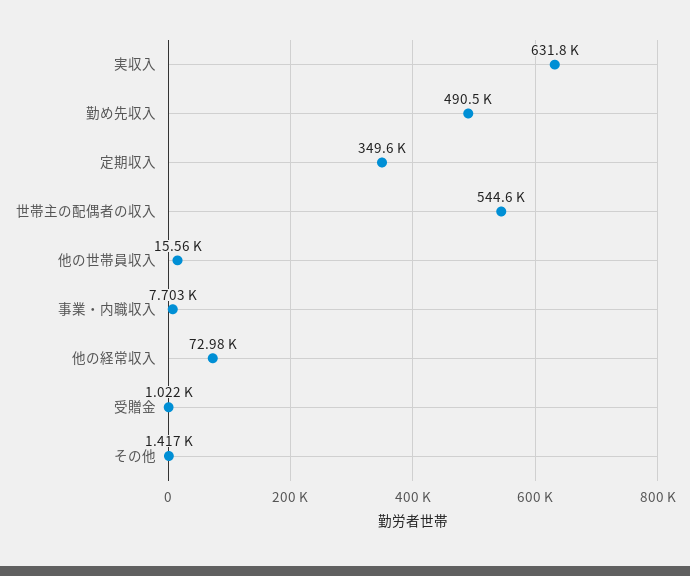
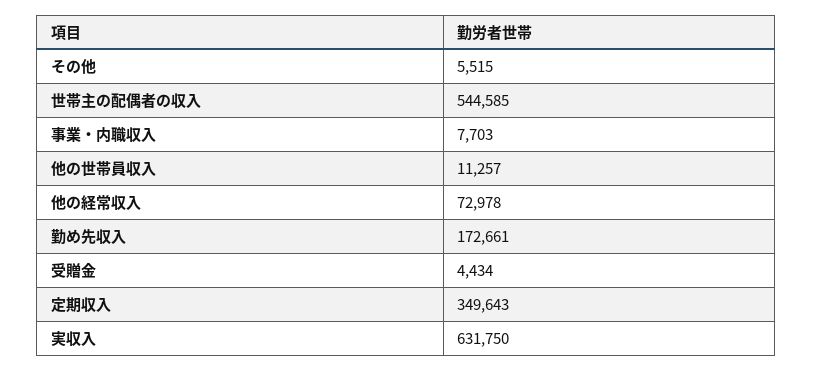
勤め先収入: 490500 -> 172661
他の世帯員収入: 15560 -> 11257
受贈金: 1022 -> 4434
その他: 1417 -> 5515

